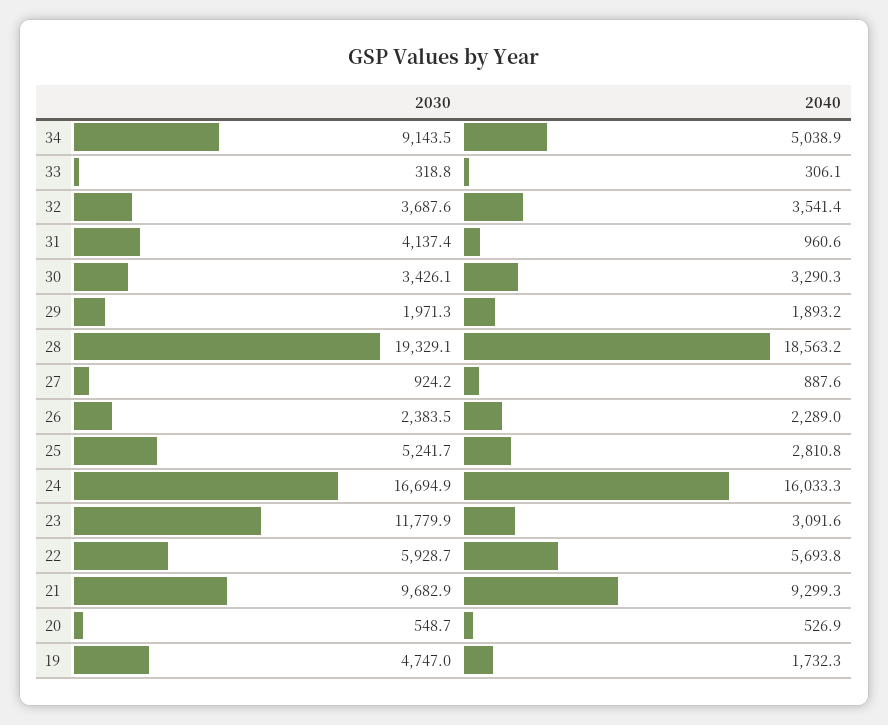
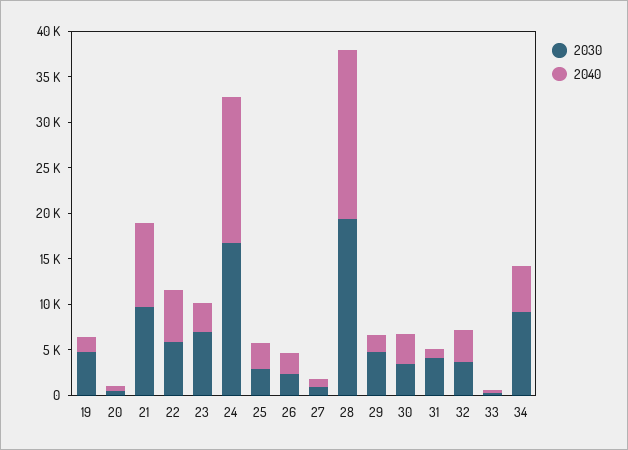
2030, 29: 1971.3 -> 5000
2030, 25: 5241.7 -> 3000
2030, 23: 11779.9 -> 7000

